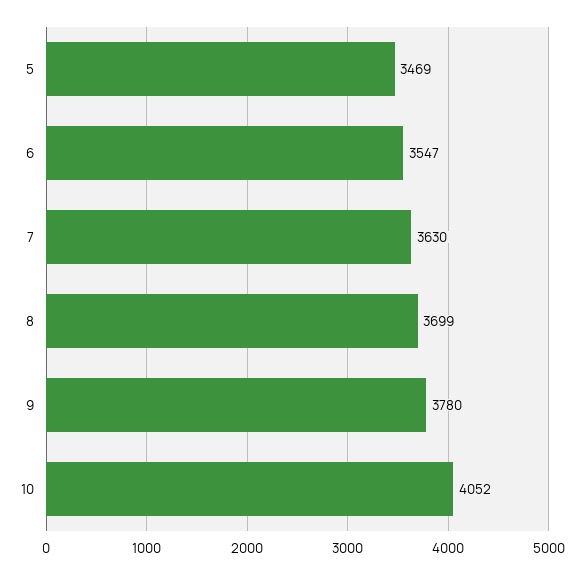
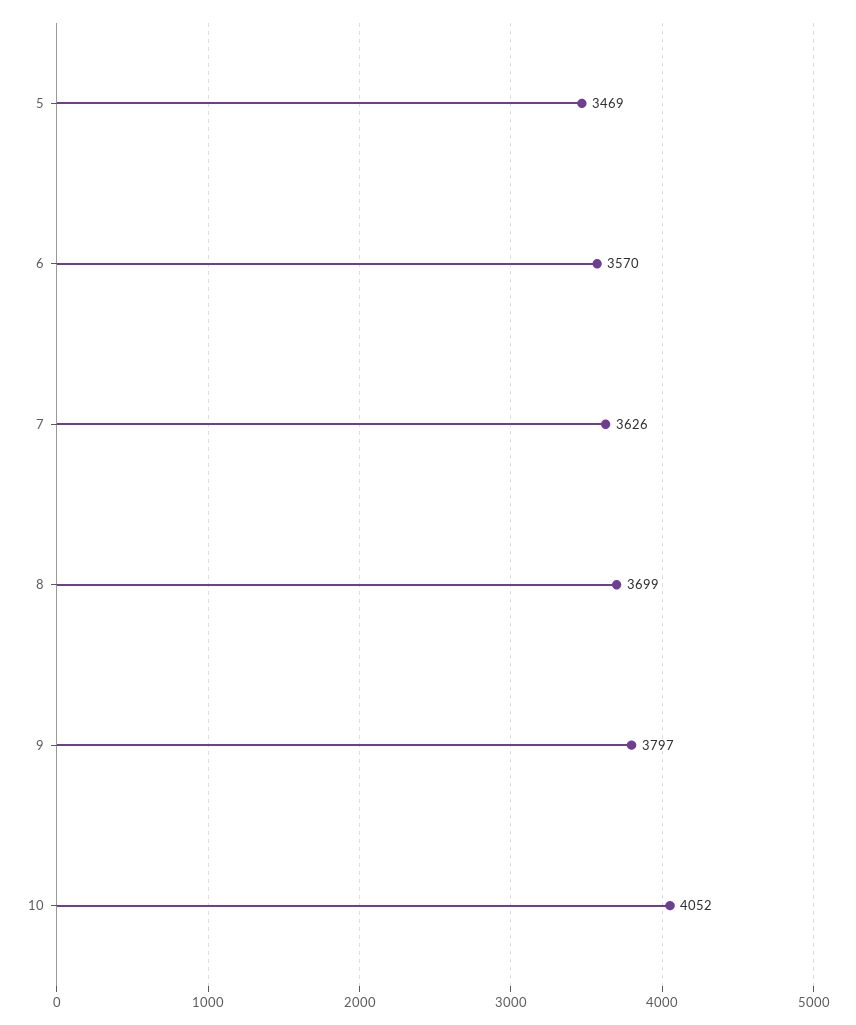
6: 3547 -> 3570
7: 3630 -> 3626
9: 3780 -> 3797

